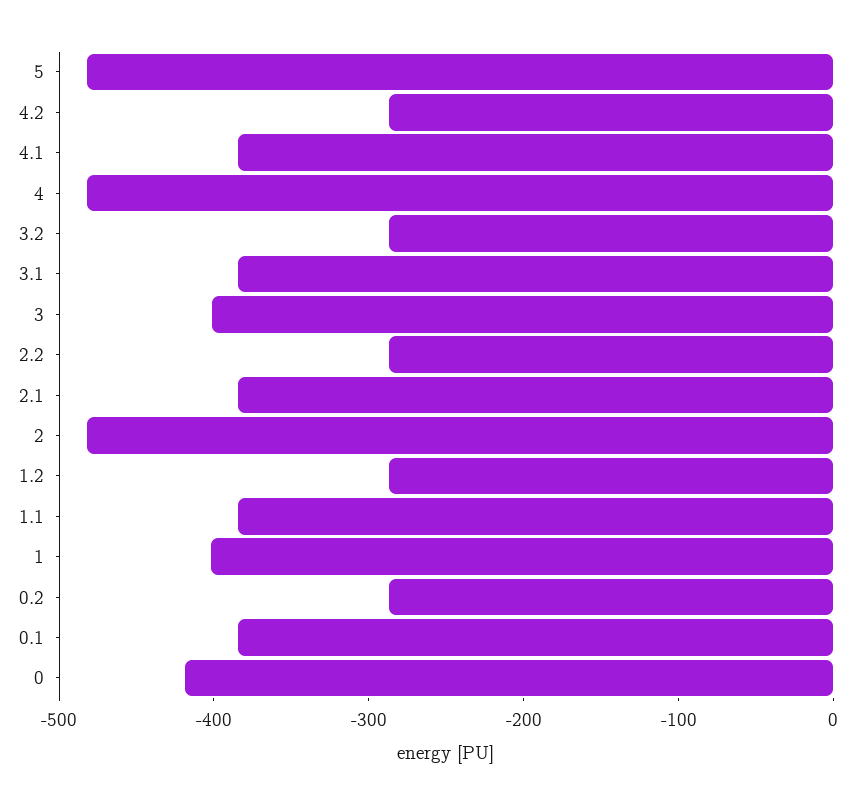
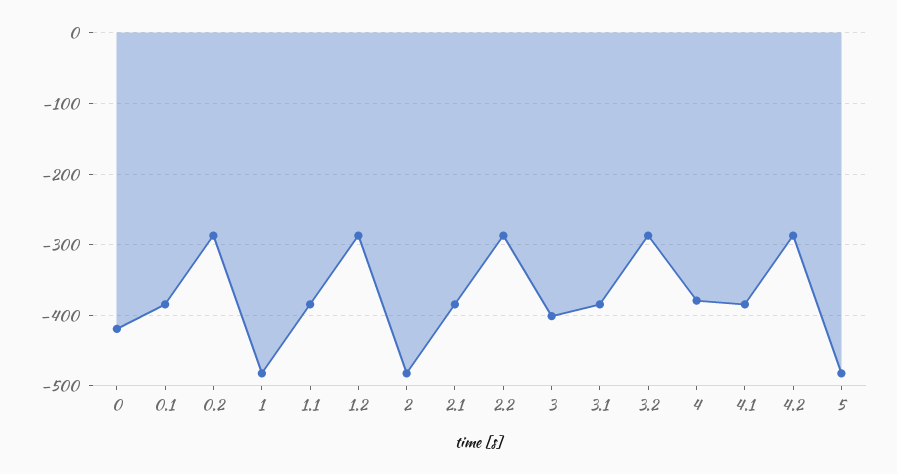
4: -480 -> -380
1: -400 -> -480

